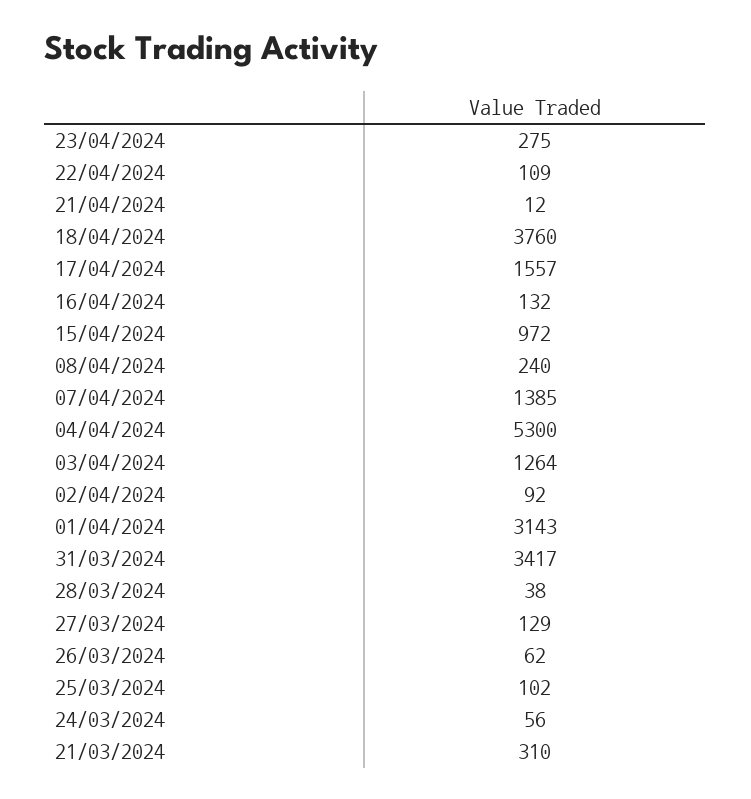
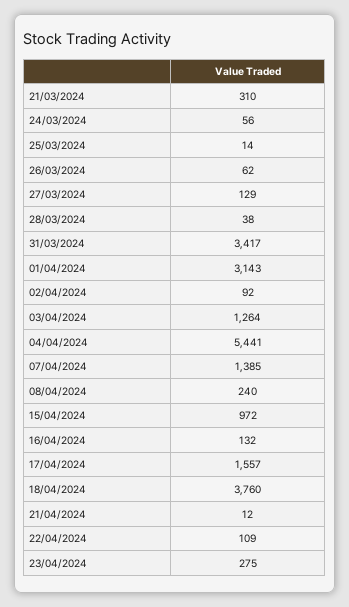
04/04/2024: 5300 -> 5441
25/03/2024: 102 -> 14

